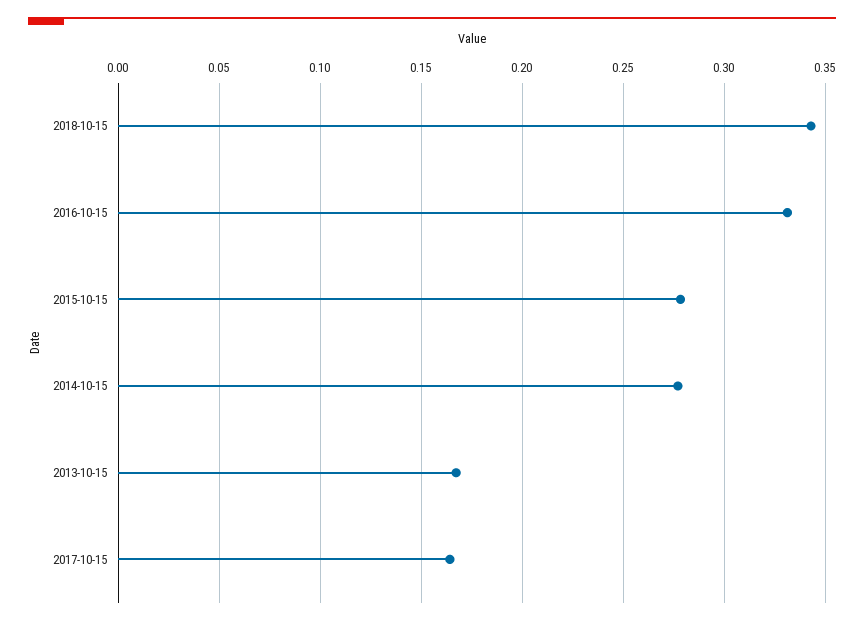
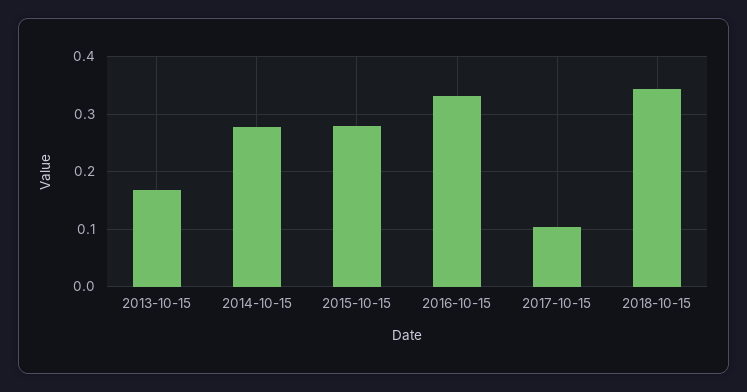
2017-10-15: 0.165 -> 0.1

